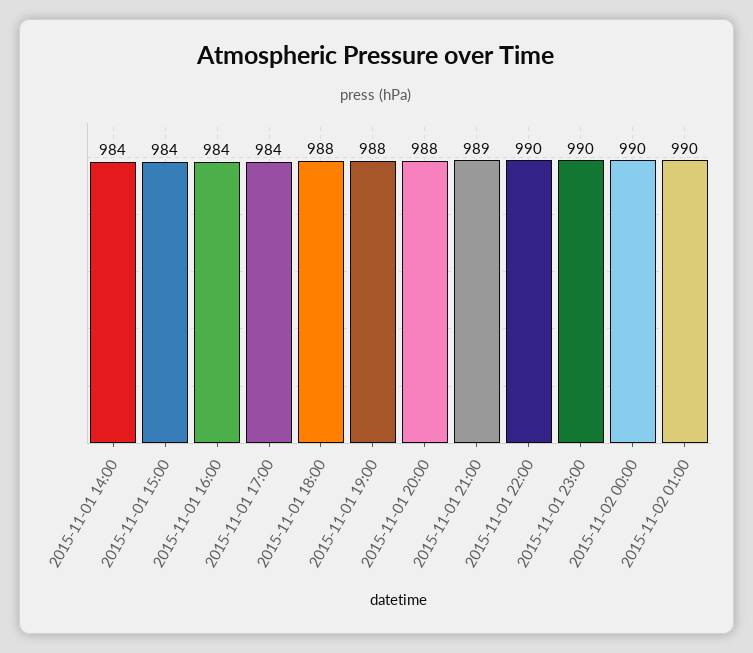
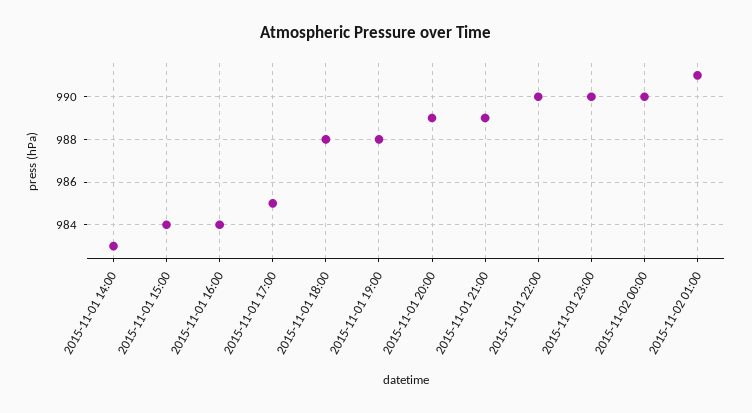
2015-11-01 14:00: 984 -> 983
2015-11-01 17:00: 984 -> 985
2015-11-01 20:00: 988 -> 989
2015-11-02 01:00: 990 -> 991

